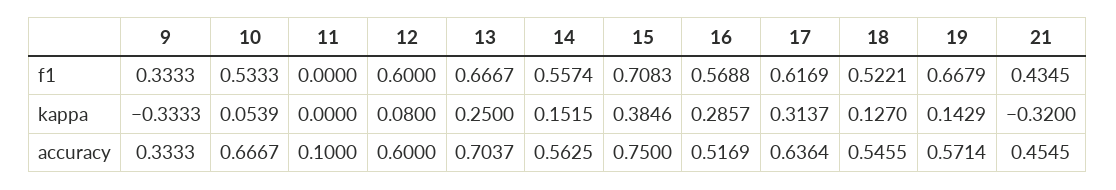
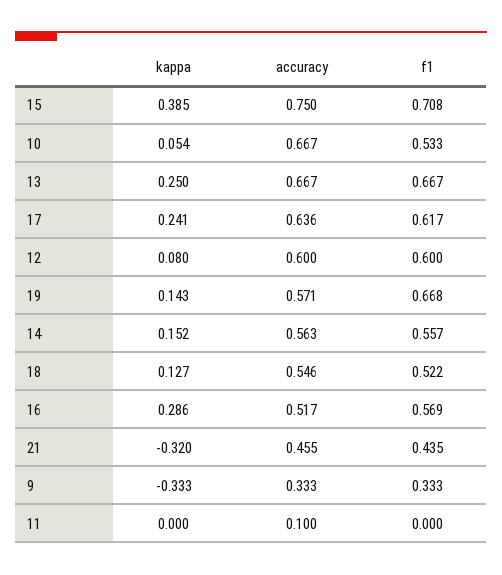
17, kappa: 0.3137 -> 0.241
13, accuracy: 0.7037 -> 0.667

